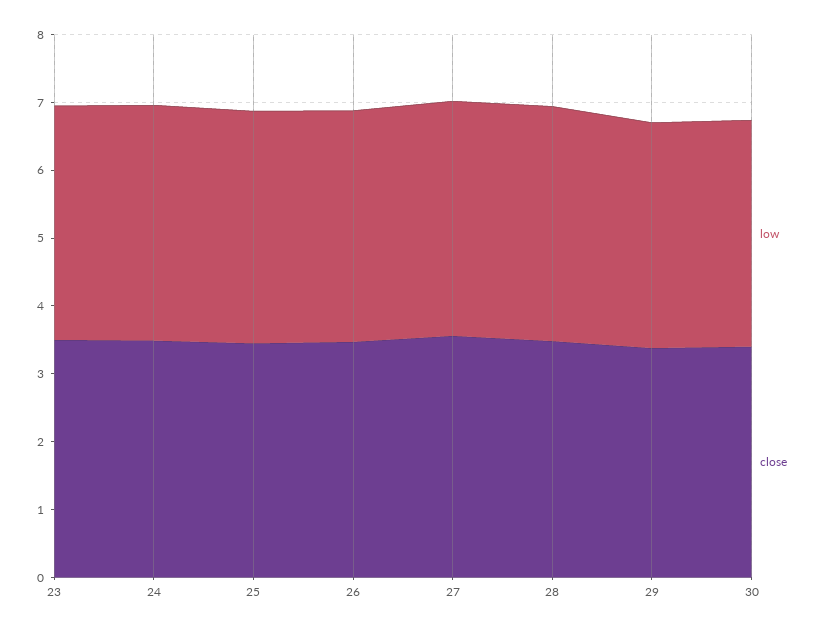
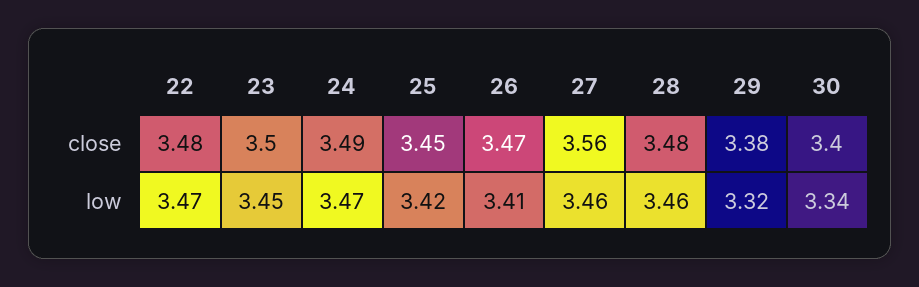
close, 22: none -> 3.48
low, 22: none -> 3.47

